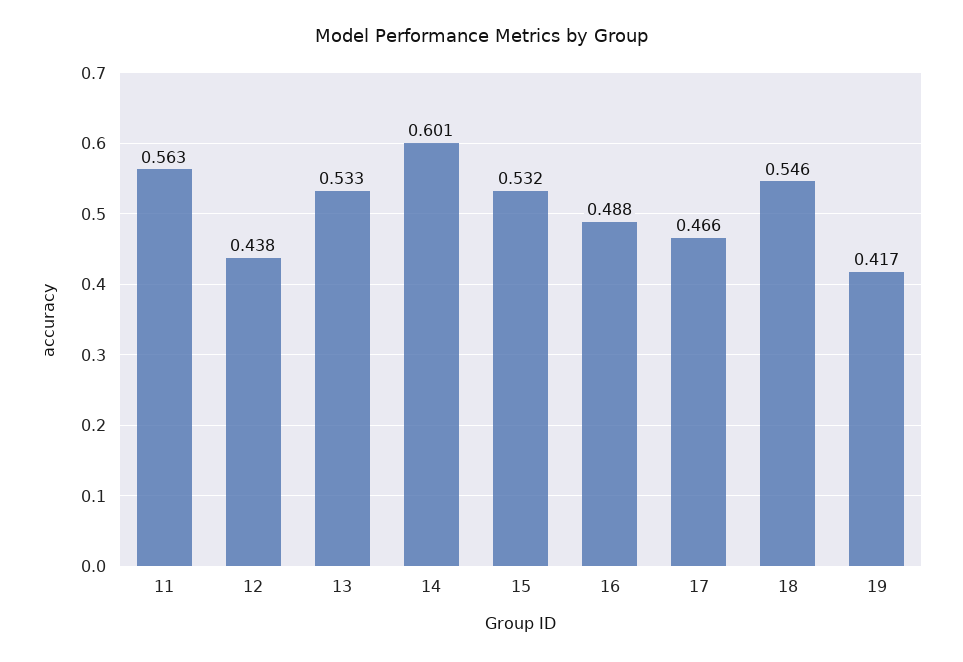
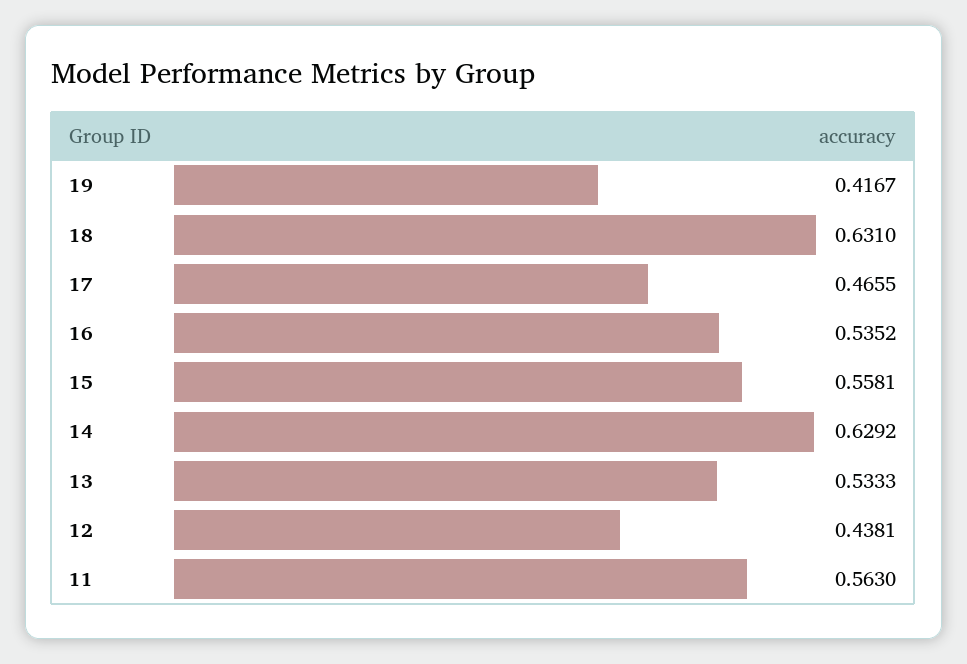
14: 0.601 -> 0.6292
15: 0.532 -> 0.5581
16: 0.488 -> 0.5352
18: 0.546 -> 0.631

